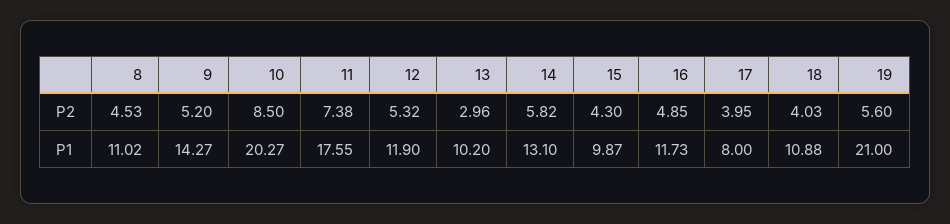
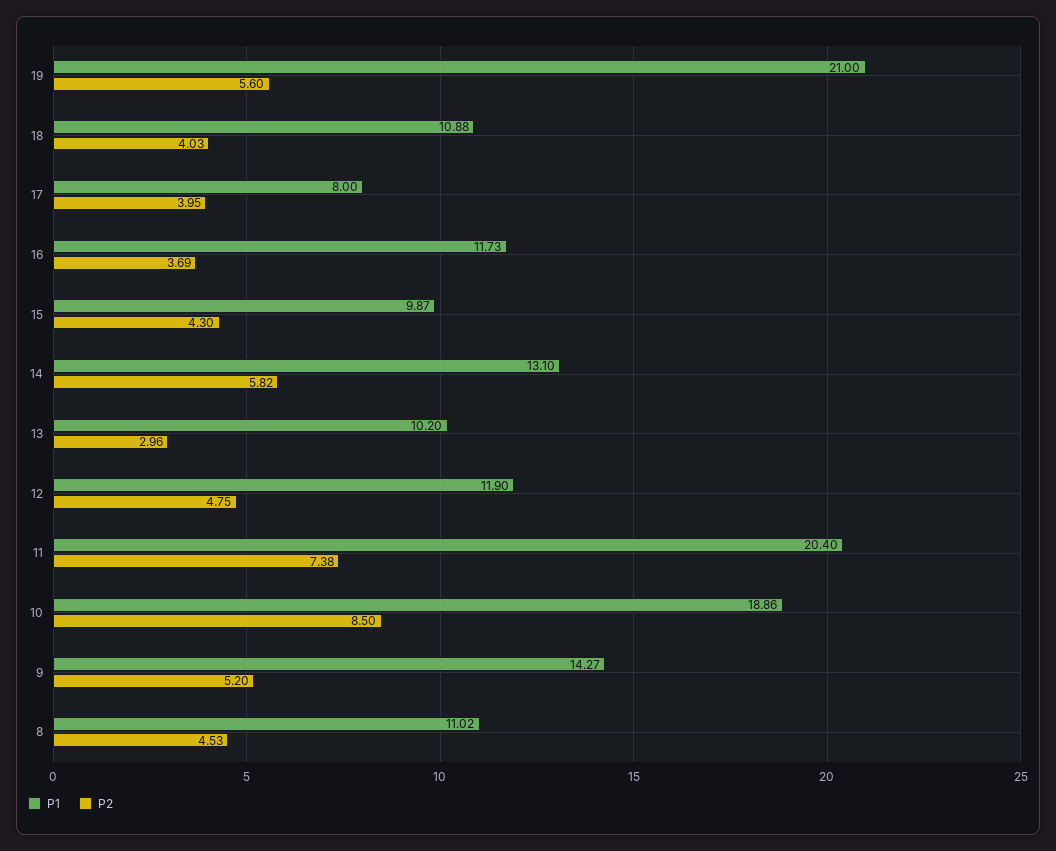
P2, 12: 5.32 -> 4.75
P2, 16: 4.85 -> 3.69
P1, 10: 20.27 -> 18.86
P1, 11: 17.55 -> 20.4

